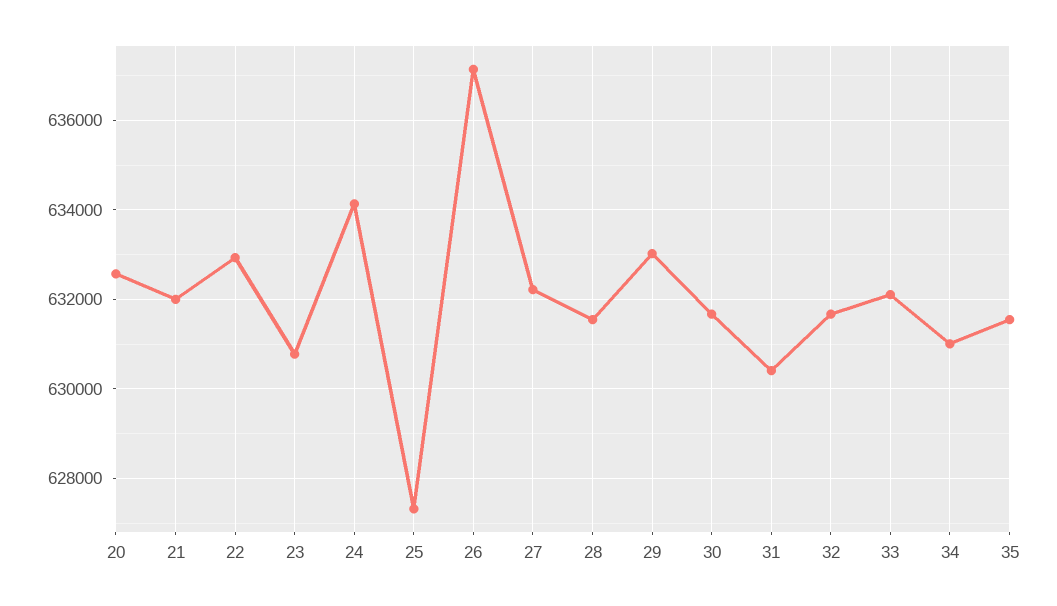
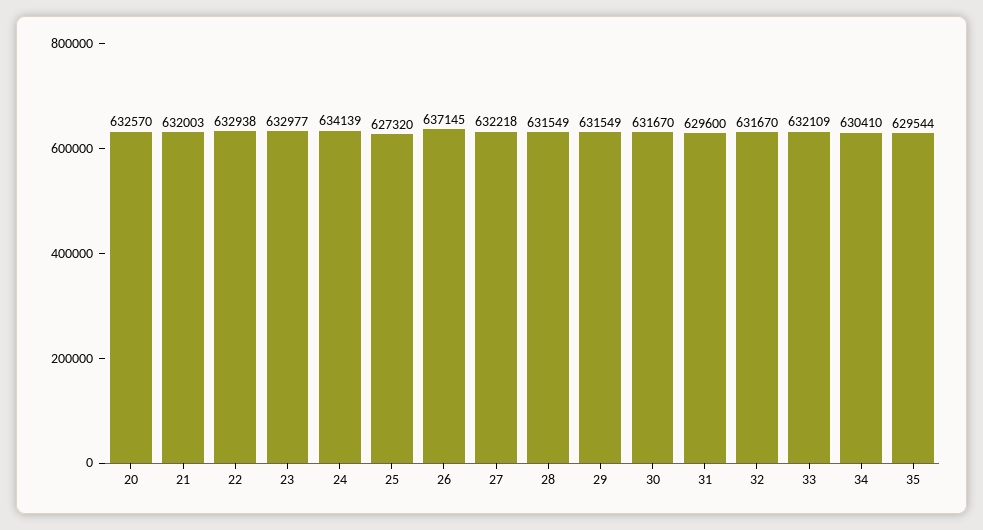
23: 630800 -> 632977
29: 633000 -> 631549
31: 630400 -> 629600
34: 631000 -> 630410
35: 631600 -> 629544

